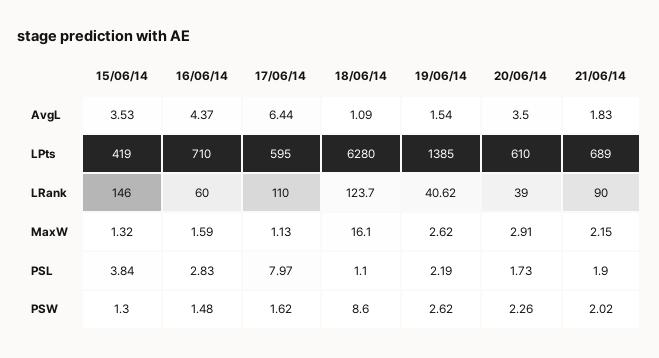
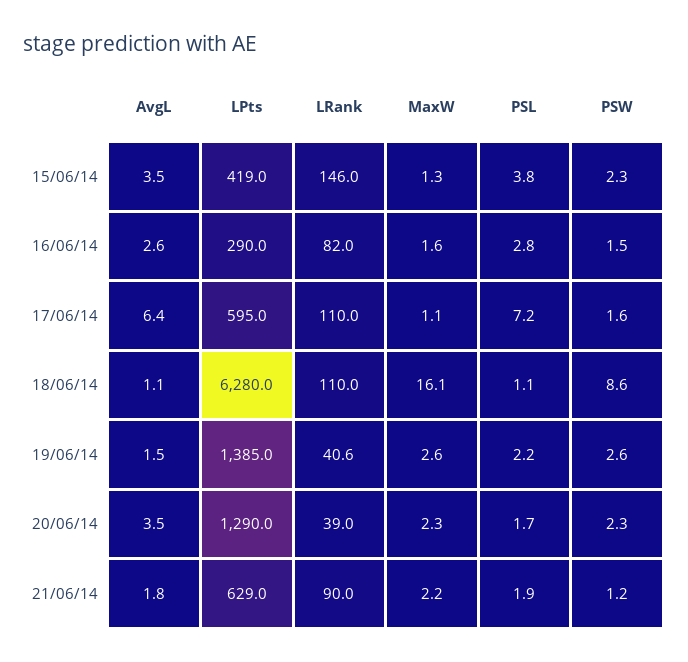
16/06/14, AvgL: 4.37 -> 2.6
16/06/14, LPts: 710 -> 290
20/06/14, LPts: 610 -> 1290
21/06/14, LPts: 689 -> 629
16/06/14, LRank: 60 -> 82
18/06/14, LRank: 123.7 -> 110
20/06/14, MaxW: 2.91 -> 2.3
17/06/14, PSL: 7.97 -> 7.2
15/06/14, PSW: 1.3 -> 2.3
21/06/14, PSW: 2.02 -> 1.2

